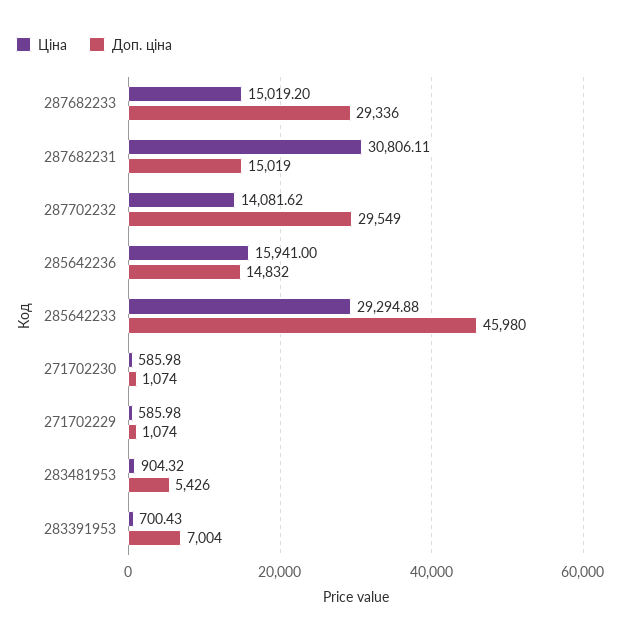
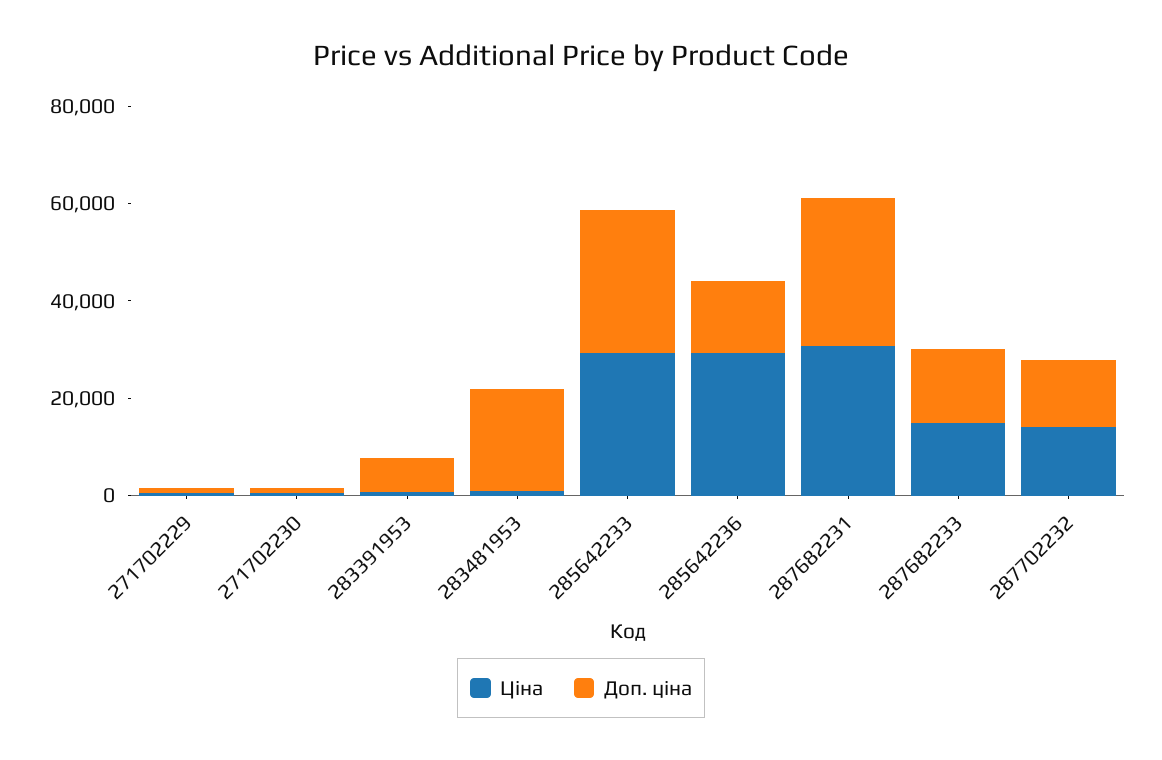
Доп. ціна, 287682233: 29336 -> 15000
Доп. ціна, 287682231: 15019 -> 30000
Доп. ціна, 287702232: 29549 -> 15000
Ціна, 285642236: 15941 -> 30000
Доп. ціна, 285642233: 45980 -> 30000
Доп. ціна, 283481953: 5426 -> 20000

